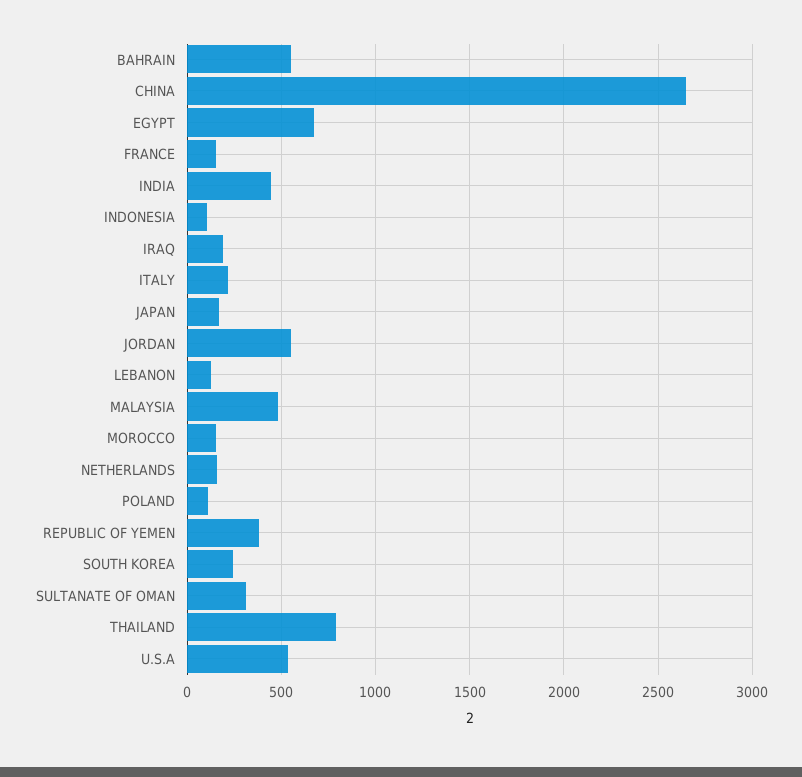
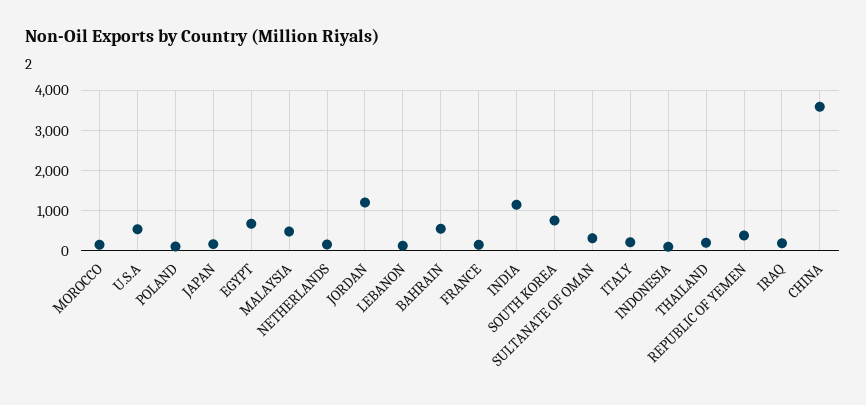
CHINA: 2650 -> 3600
INDIA: 450 -> 1200
JORDAN: 550 -> 1200
SOUTH KOREA: 250 -> 800
THAILAND: 800 -> 200

